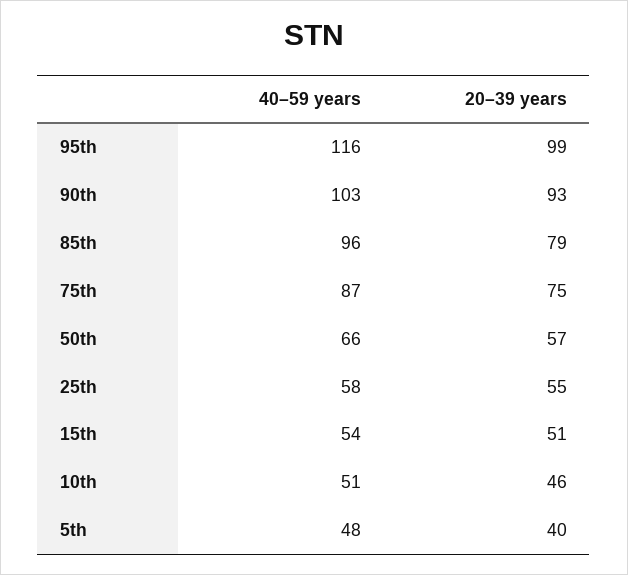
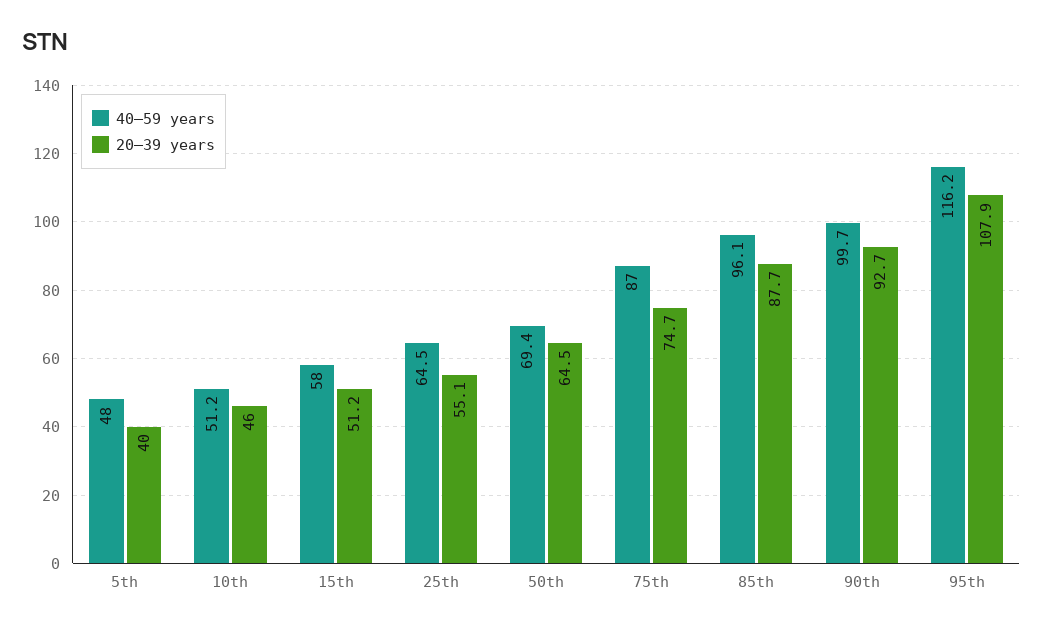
20–39 years, 95th: 99 -> 107.9
40–59 years, 90th: 103 -> 99.7
20–39 years, 85th: 79 -> 87.7
40–59 years, 50th: 66 -> 69.4
20–39 years, 50th: 57 -> 64.5
40–59 years, 25th: 58 -> 64.5
40–59 years, 15th: 54 -> 58

